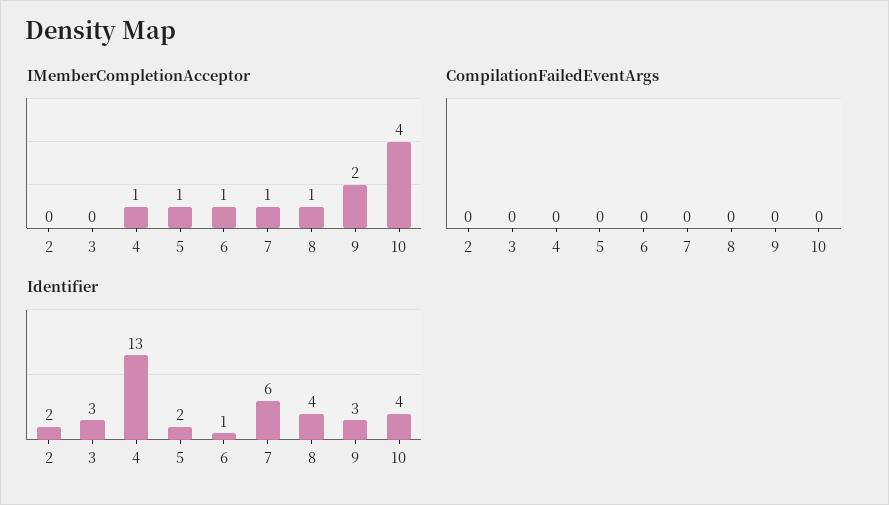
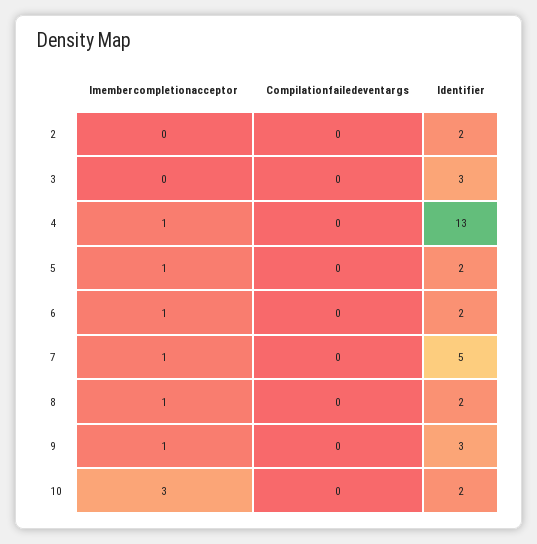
IMemberCompletionAcceptor, 9: 2 -> 1
IMemberCompletionAcceptor, 10: 4 -> 3
Identifier, 6: 1 -> 2
Identifier, 7: 6 -> 5
Identifier, 8: 4 -> 2
Identifier, 10: 4 -> 2

